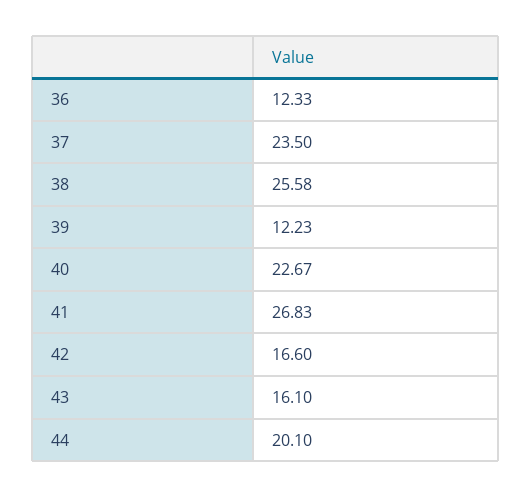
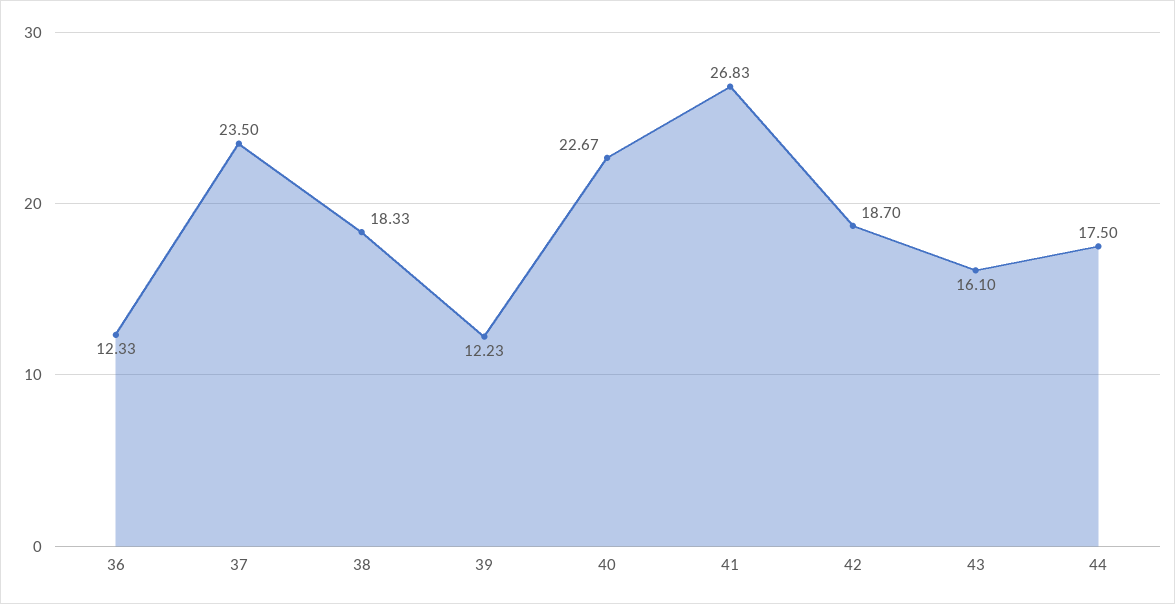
38: 25.58 -> 18.33
42: 16.6 -> 18.7
44: 20.1 -> 17.5

